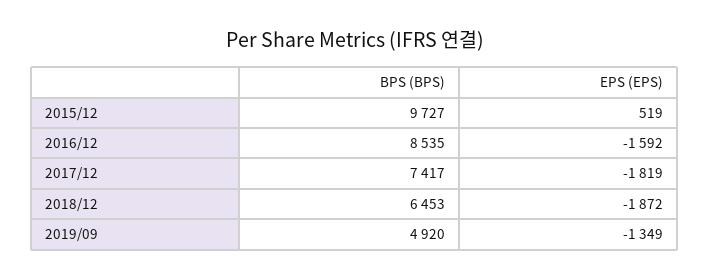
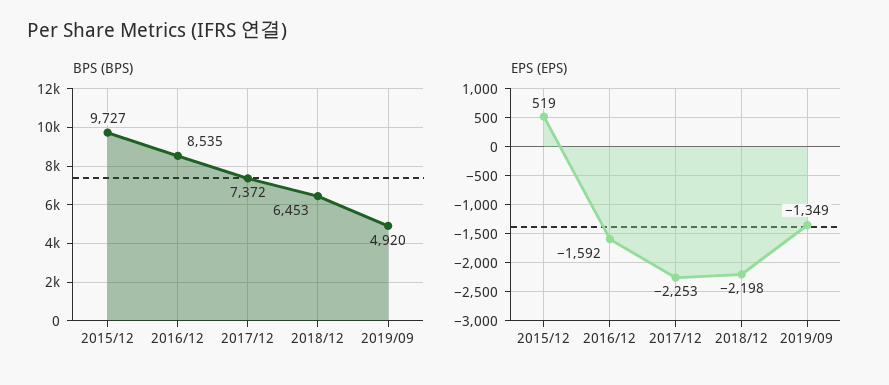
BPS (BPS), 2017/12: 7417 -> 7372
EPS (EPS), 2017/12: -1819 -> -2253
EPS (EPS), 2018/12: -1872 -> -2198

